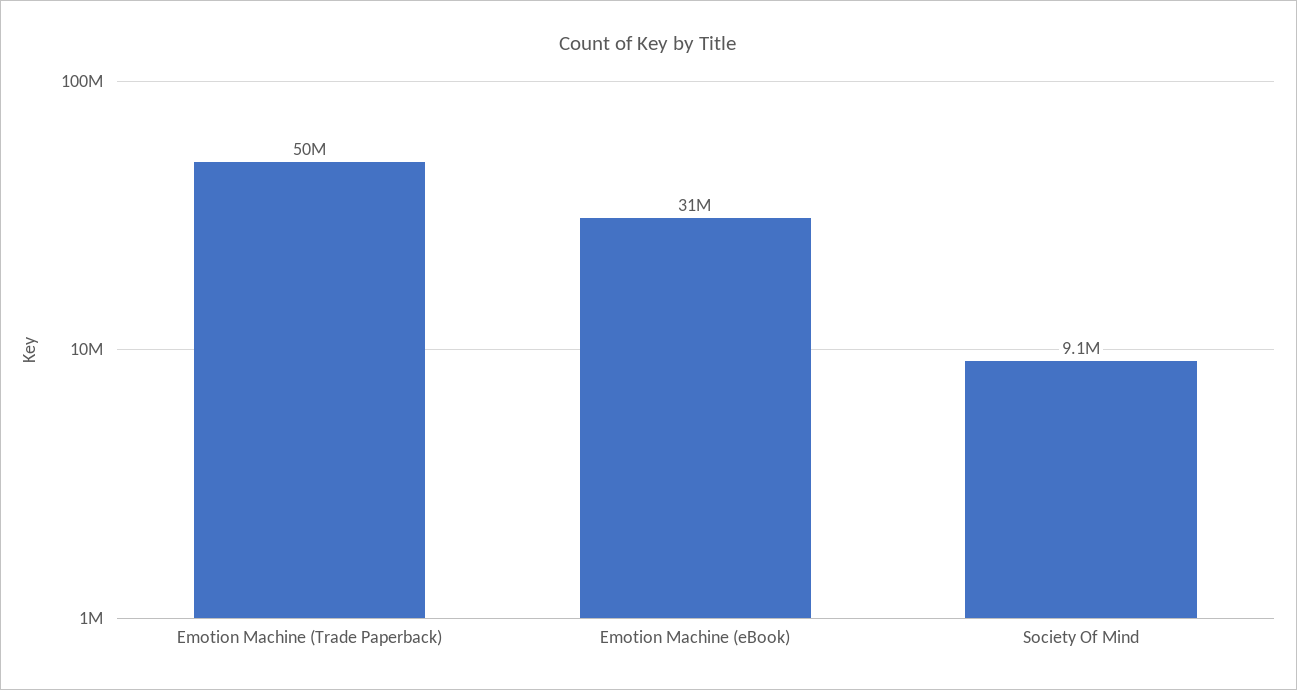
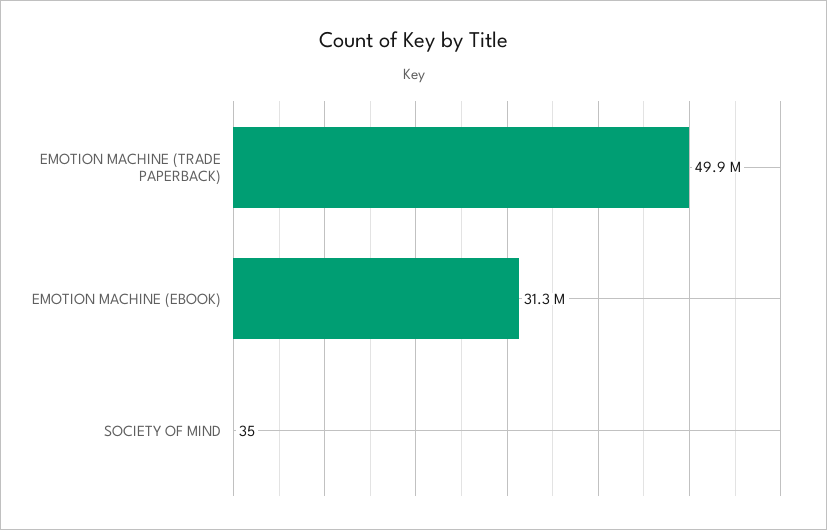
Society Of Mind: 9100000 -> 35

